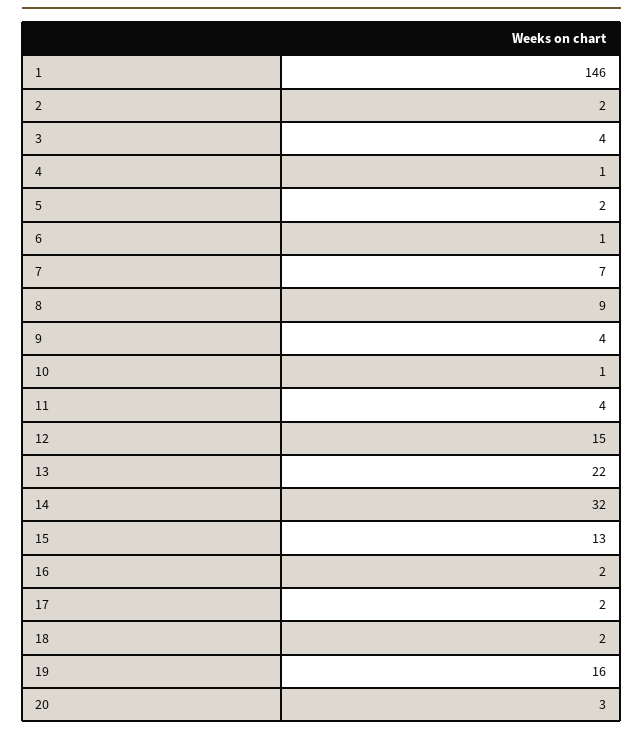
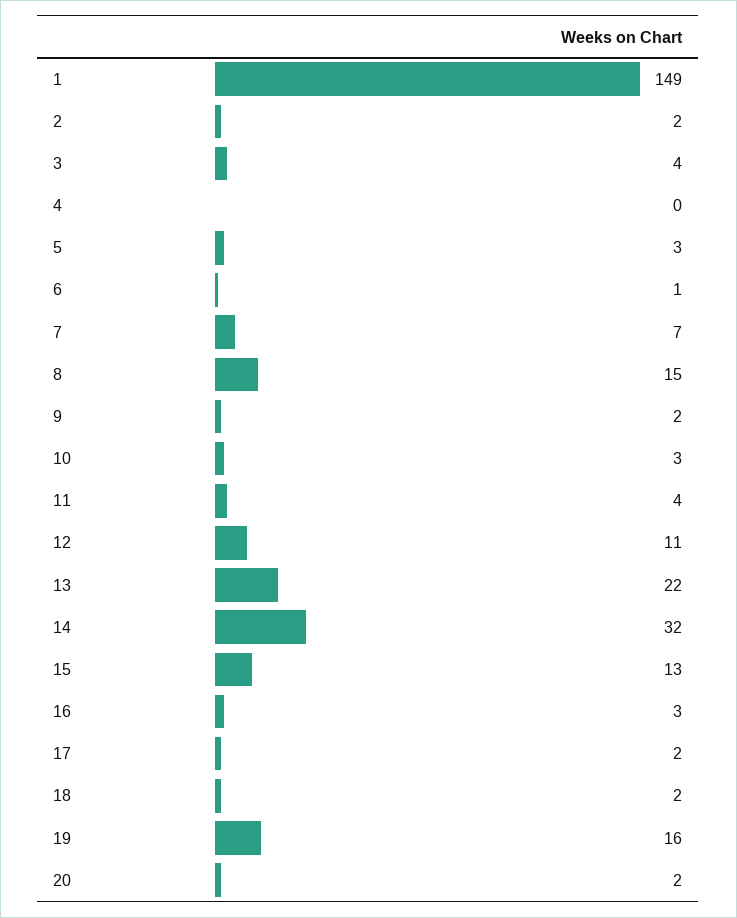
1: 146 -> 149
4: 1 -> 0
5: 2 -> 3
8: 9 -> 15
9: 4 -> 2
10: 1 -> 3
12: 15 -> 11
16: 2 -> 3
20: 3 -> 2

